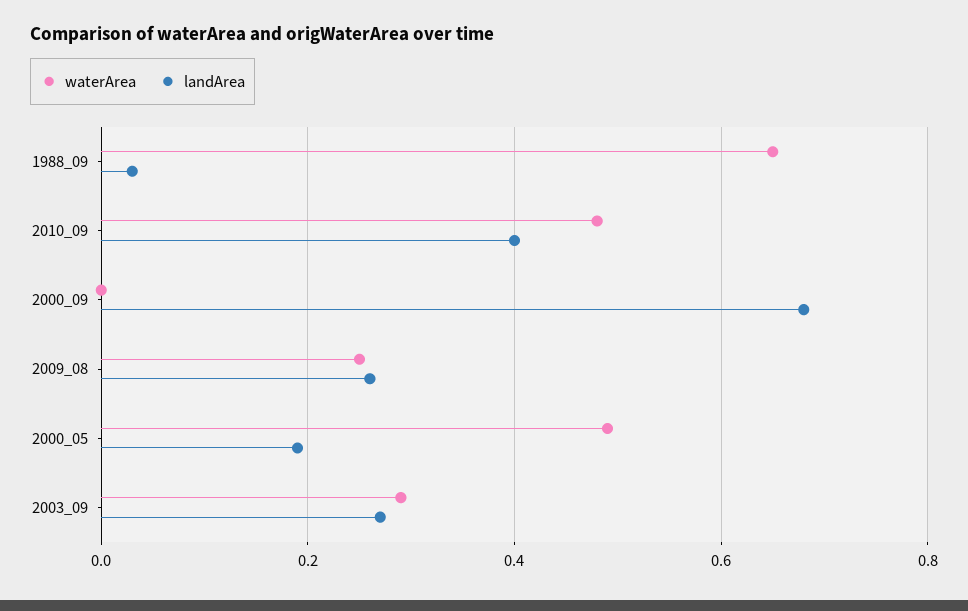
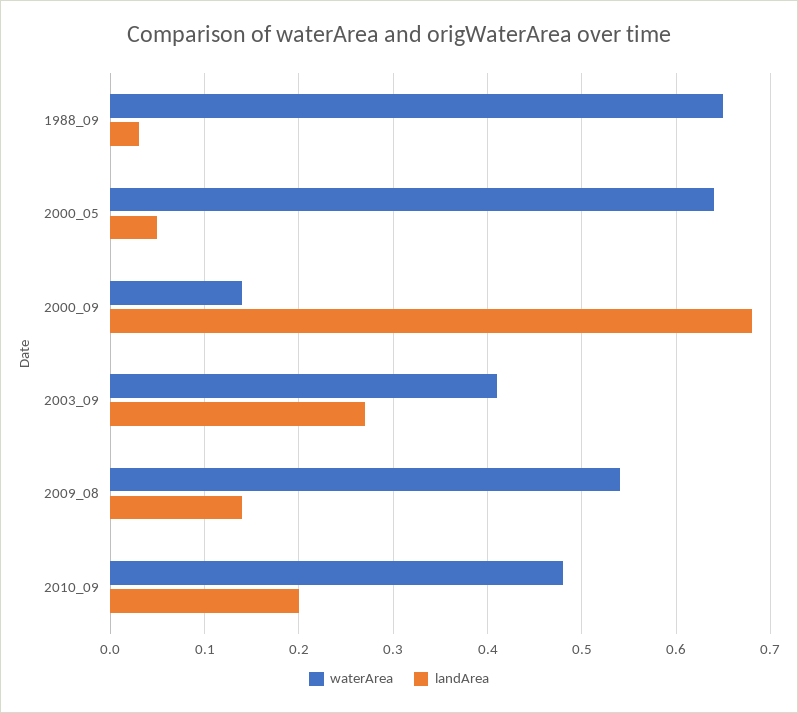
landArea, 2010_09: 0.4 -> 0.2
waterArea, 2000_09: 0 -> 0.14
waterArea, 2009_08: 0.25 -> 0.54
landArea, 2009_08: 0.25 -> 0.14
waterArea, 2000_05: 0.5 -> 0.64
landArea, 2000_05: 0.2 -> 0.05
waterArea, 2003_09: 0.3 -> 0.41

